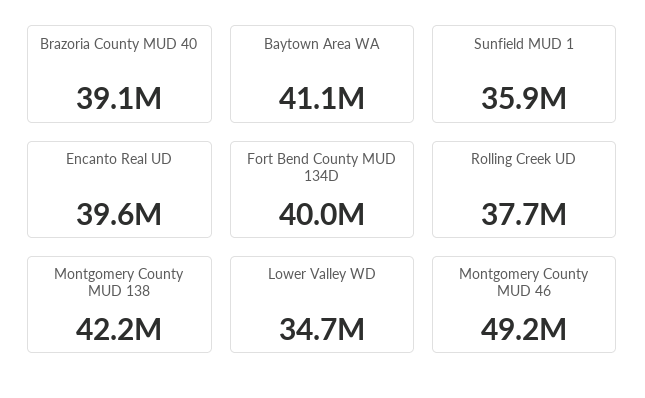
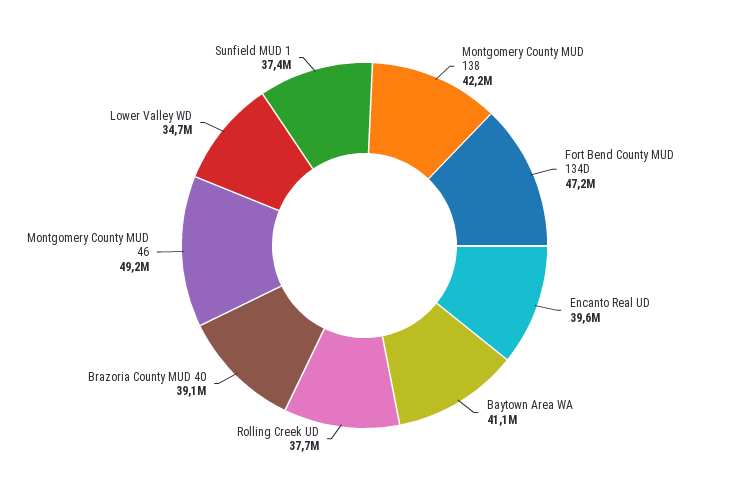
Sunfield MUD 1: 35900000 -> 37400000
Fort Bend County MUD 134D: 40000000 -> 47200000

